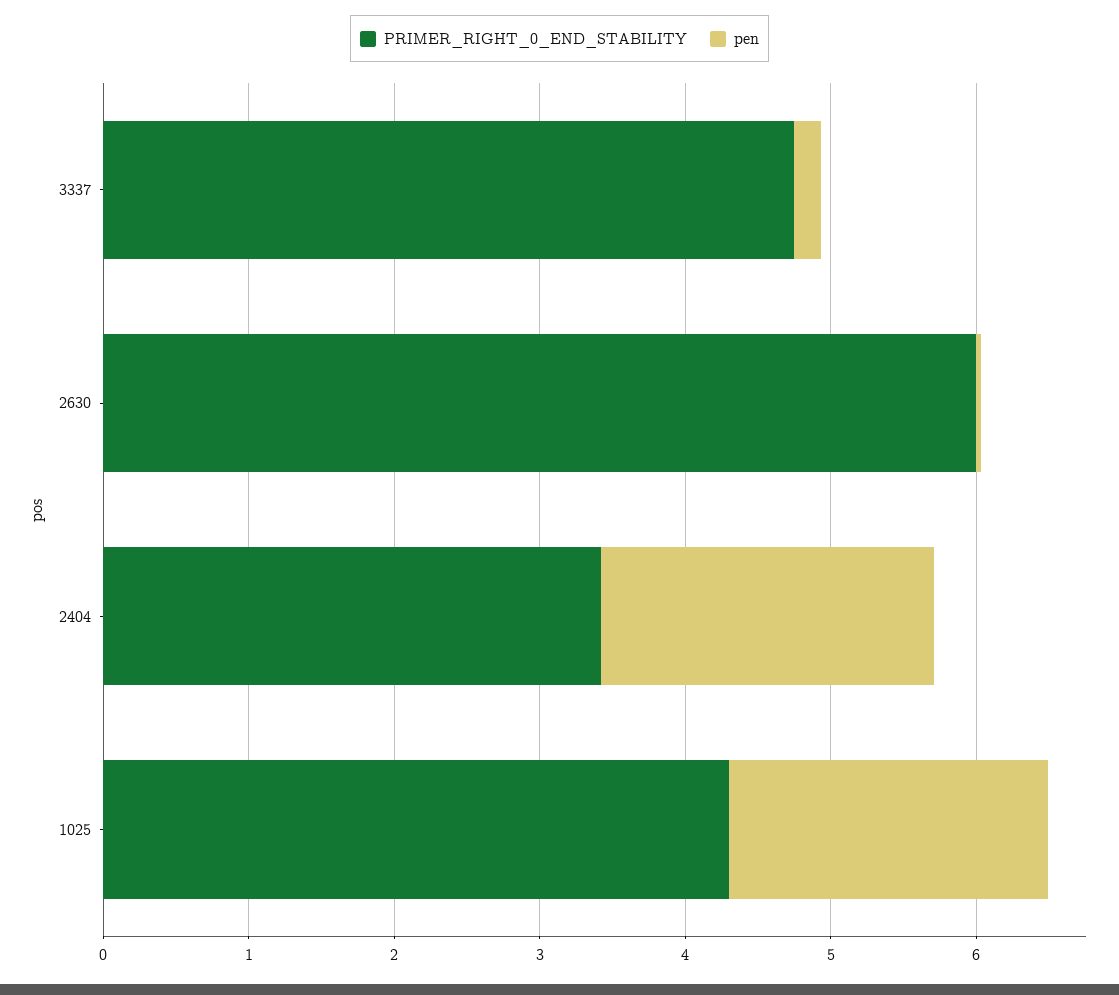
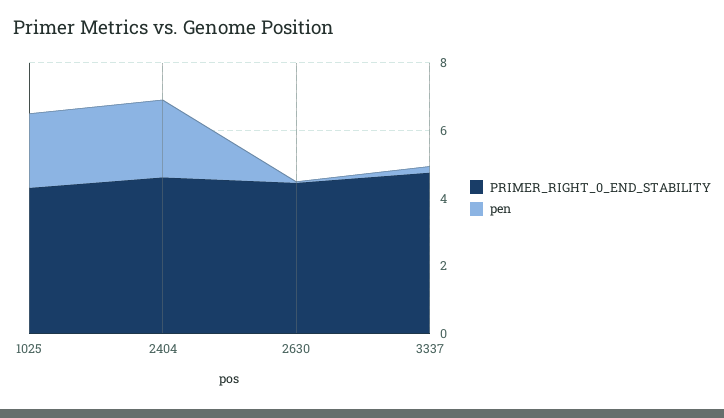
PRIMER_RIGHT_0_END_STABILITY, 2630: 6 -> 4.5
PRIMER_RIGHT_0_END_STABILITY, 2404: 3.4 -> 4.5

